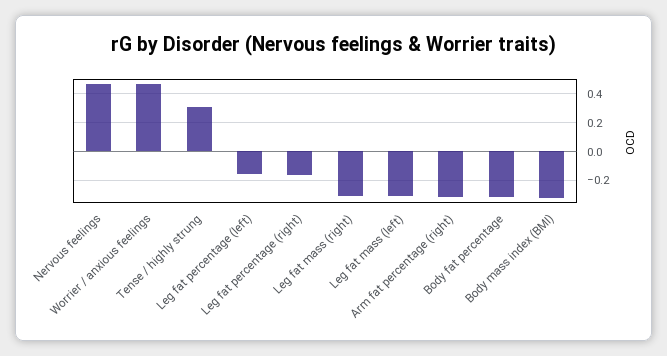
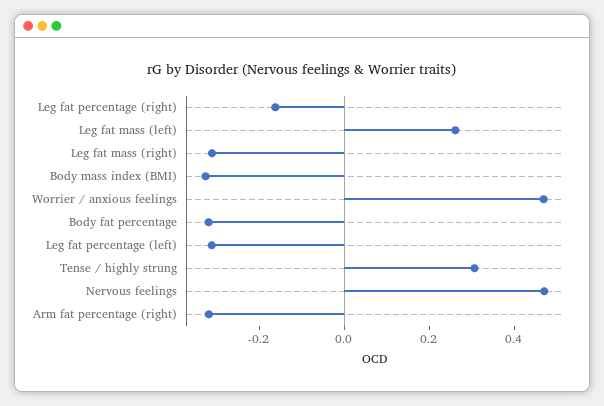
Leg fat percentage (left): -0.15 -> -0.3
Leg fat mass (left): -0.3 -> 0.25

